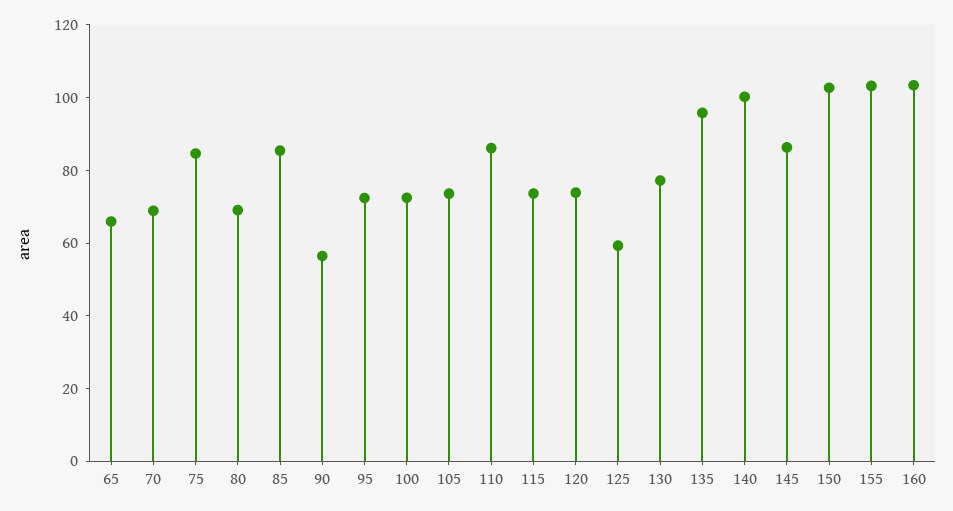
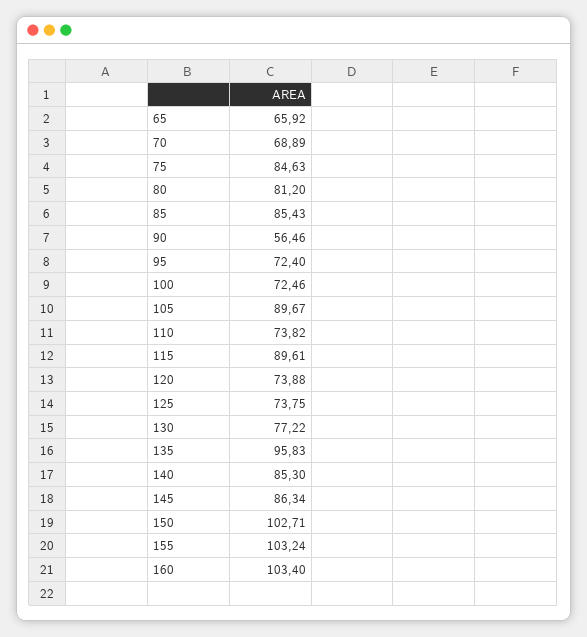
80: 70 -> 81.2
105: 75 -> 89.67
110: 85 -> 73.82
115: 75 -> 89.61
125: 60 -> 73.75
140: 100 -> 85.3

